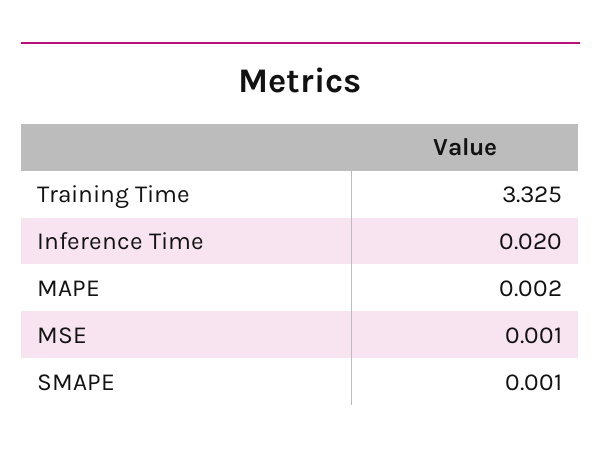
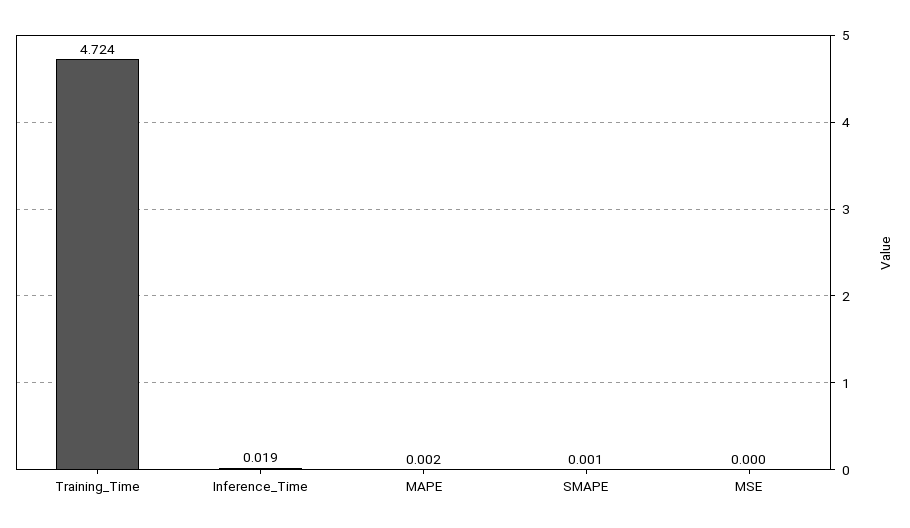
Training Time: 3.325 -> 4.724
Inference Time: 0.02 -> 0.019
MSE: 0.001 -> 0

